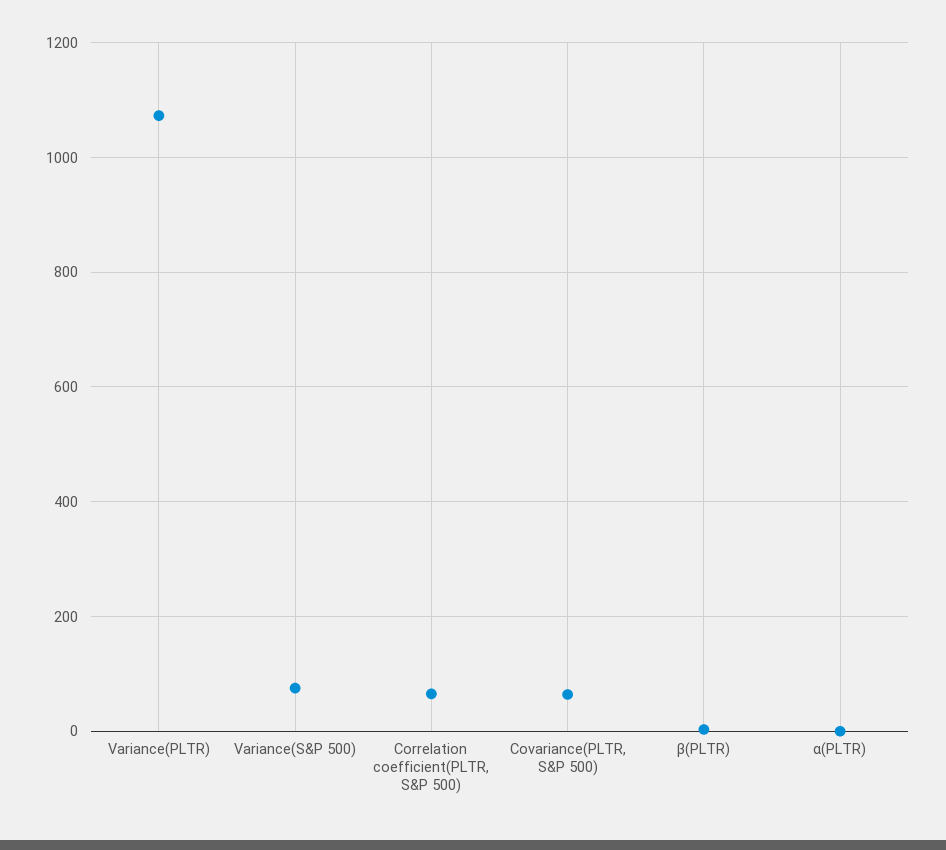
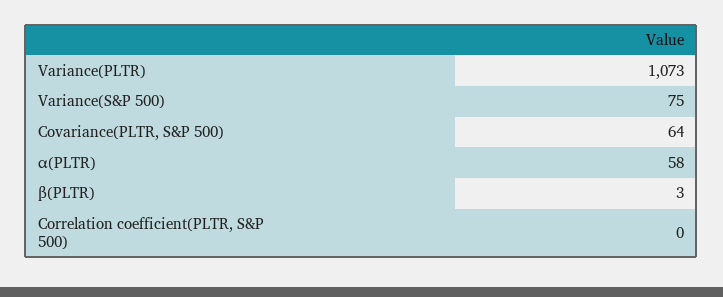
Correlation coefficient(PLTR, S&P 500): 60 -> 0
α(PLTR): 0 -> 58

